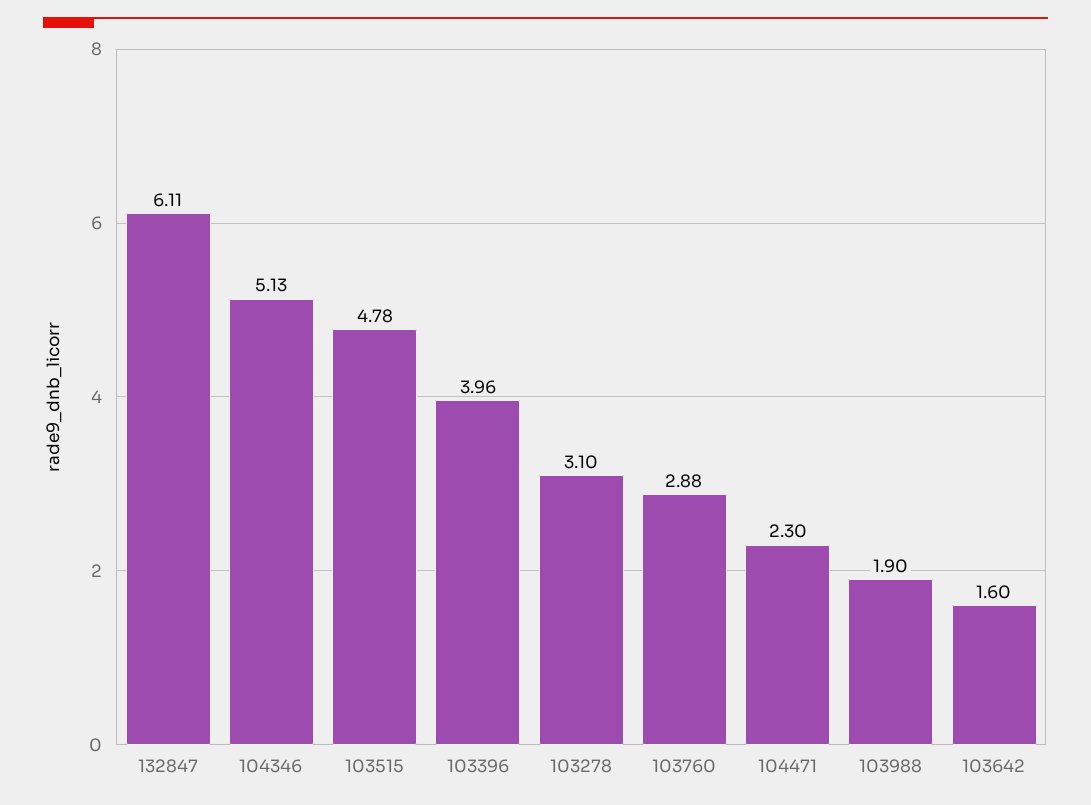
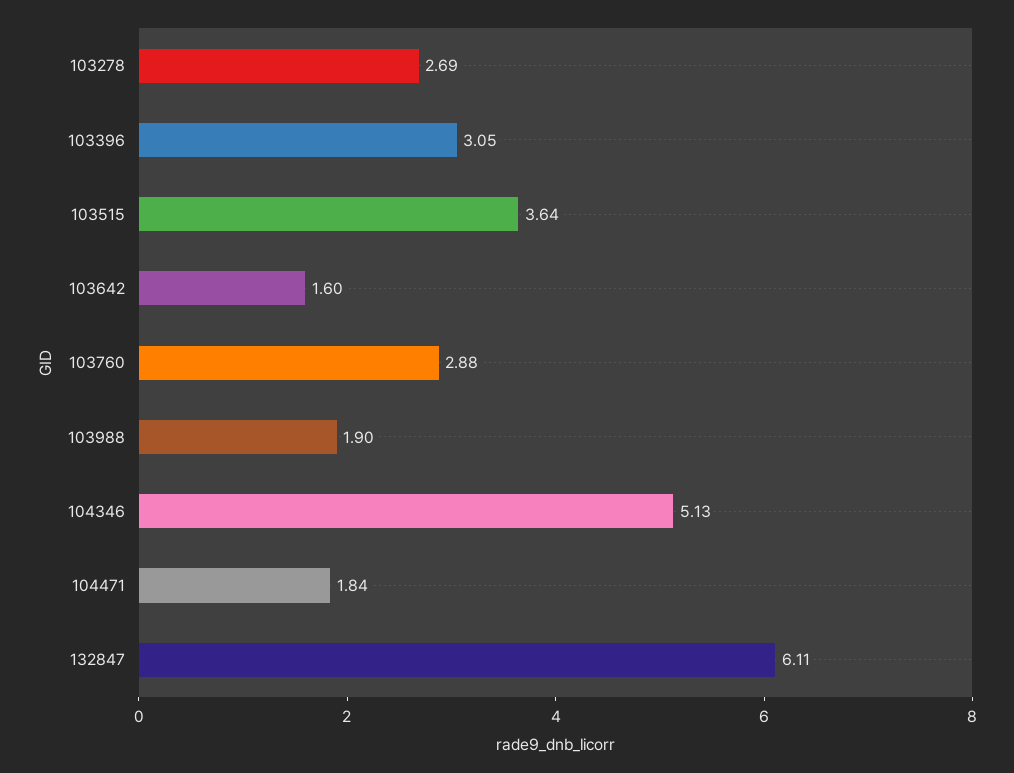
103515: 4.78 -> 3.64
103396: 3.96 -> 3.05
103278: 3.1 -> 2.69
104471: 2.3 -> 1.84

